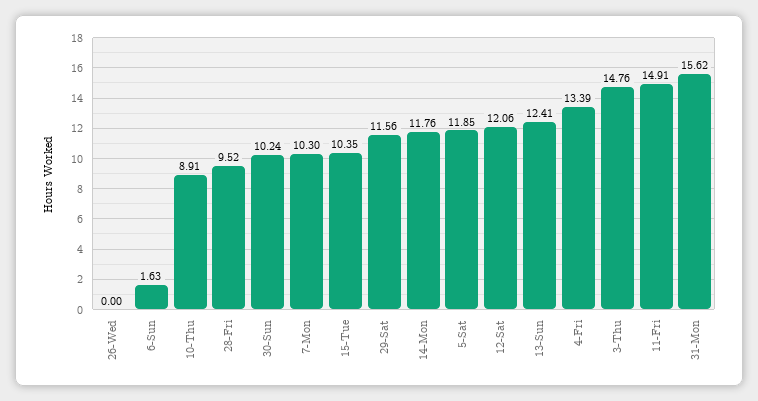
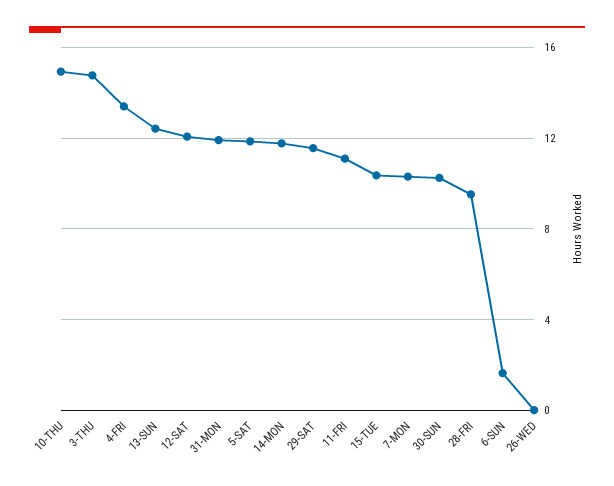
10-Thu: 8.91 -> 15
11-Fri: 14.91 -> 11
31-Mon: 15.62 -> 12

